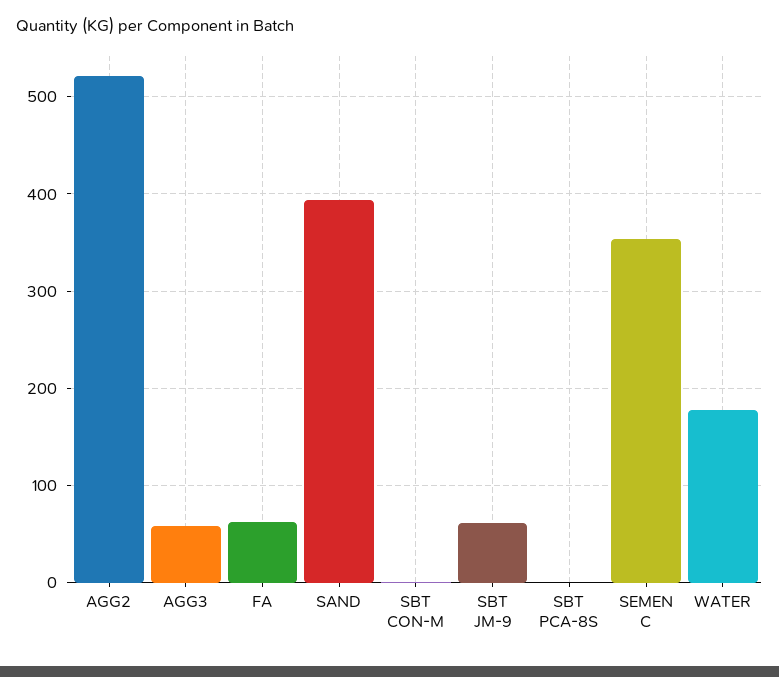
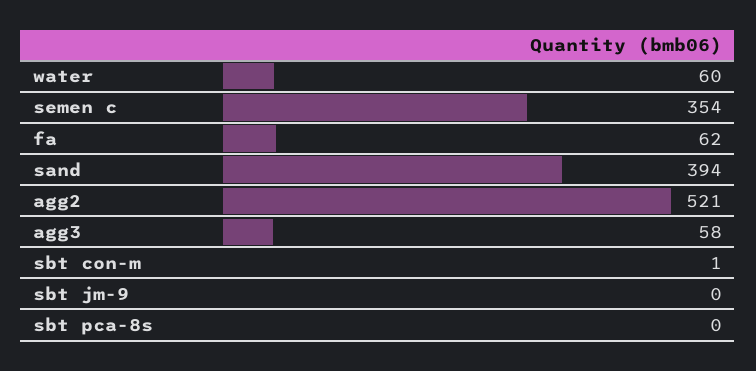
SBT JM-9: 60 -> 0
WATER: 180 -> 60

